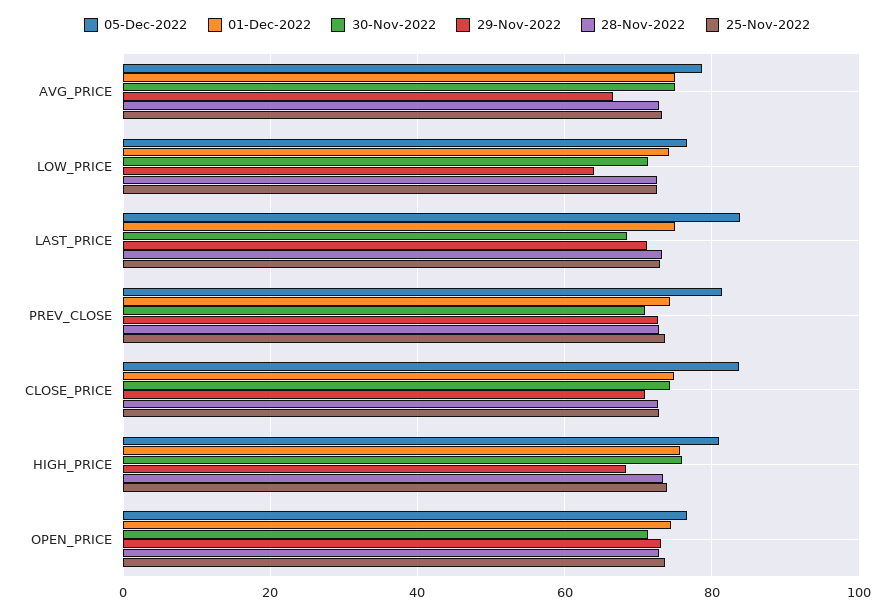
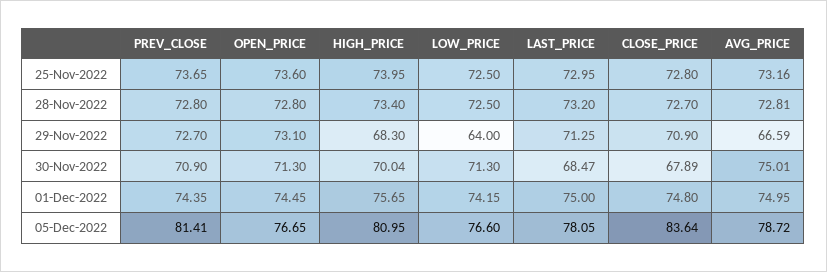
05-Dec-2022, LAST_PRICE: 84 -> 78.05
30-Nov-2022, CLOSE_PRICE: 74 -> 67.89
30-Nov-2022, HIGH_PRICE: 76 -> 70.04

